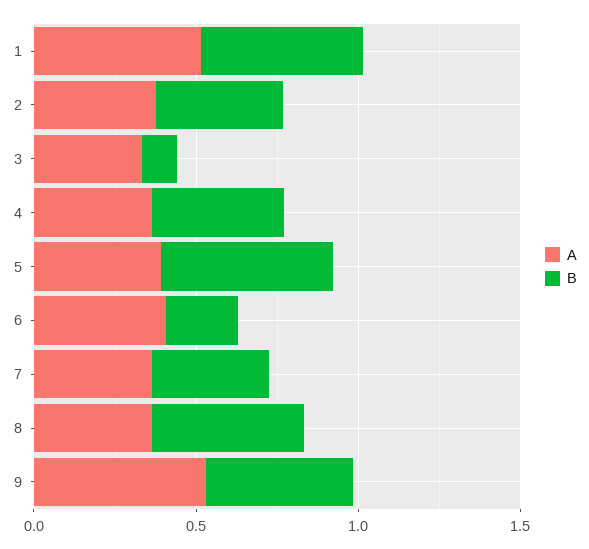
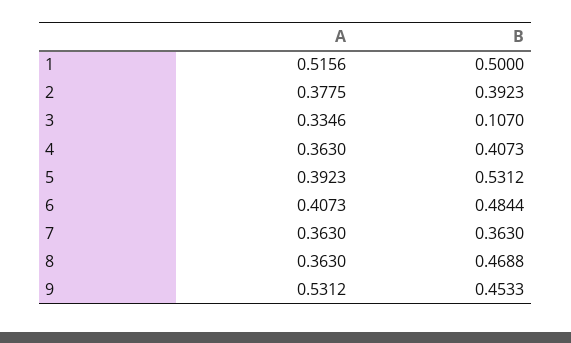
B, 6: 0.2 -> 0.4844

